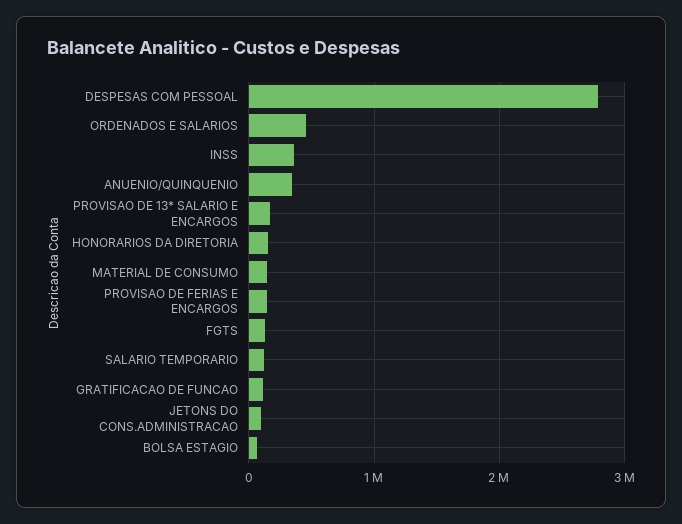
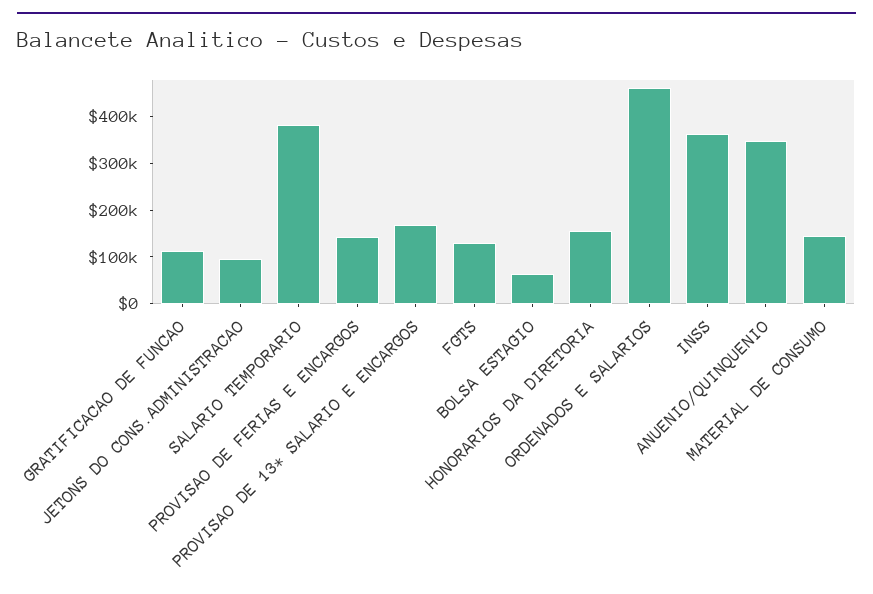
DESPESAS COM PESSOAL: 2800000 -> none
SALARIO TEMPORARIO: 100000 -> 380000

